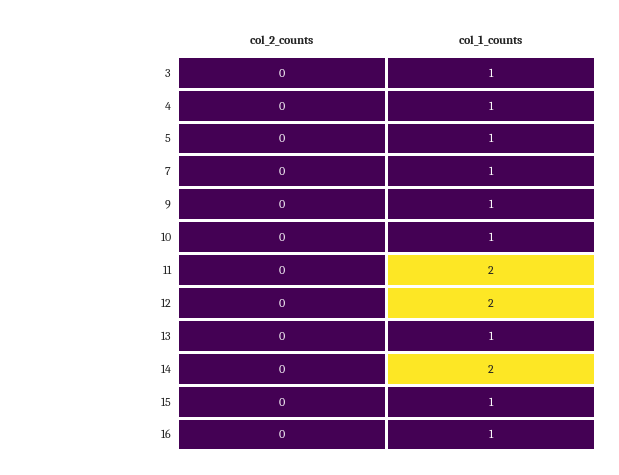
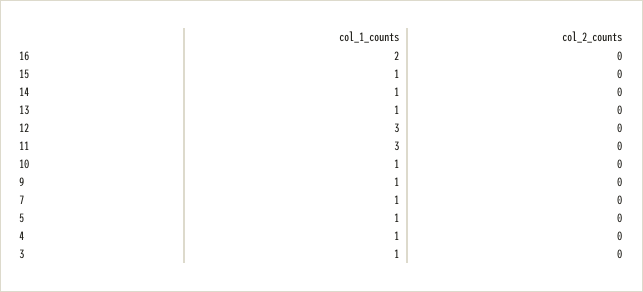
col_1_counts, 11: 2 -> 3
col_1_counts, 12: 2 -> 3
col_1_counts, 14: 2 -> 1
col_1_counts, 16: 1 -> 2

